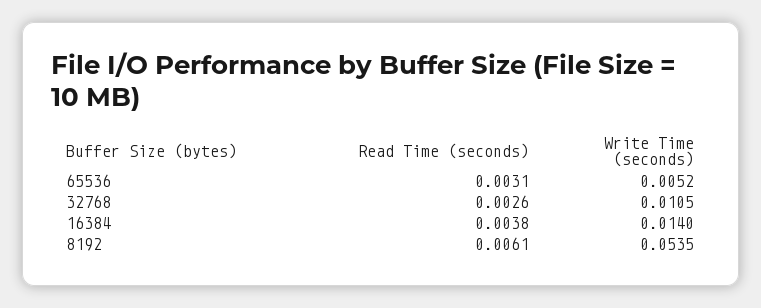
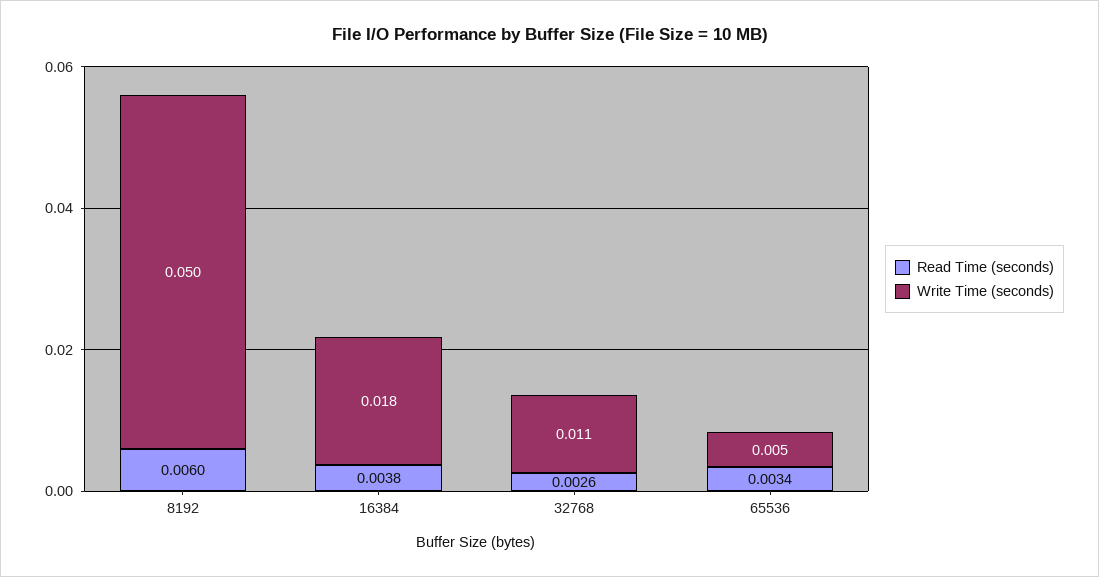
Read Time (seconds), 65536: 0.0031 -> 0.0034
Write Time (seconds), 16384: 0.014 -> 0.018
Read Time (seconds), 8192: 0.0061 -> 0.006
Write Time (seconds), 8192: 0.0535 -> 0.05

